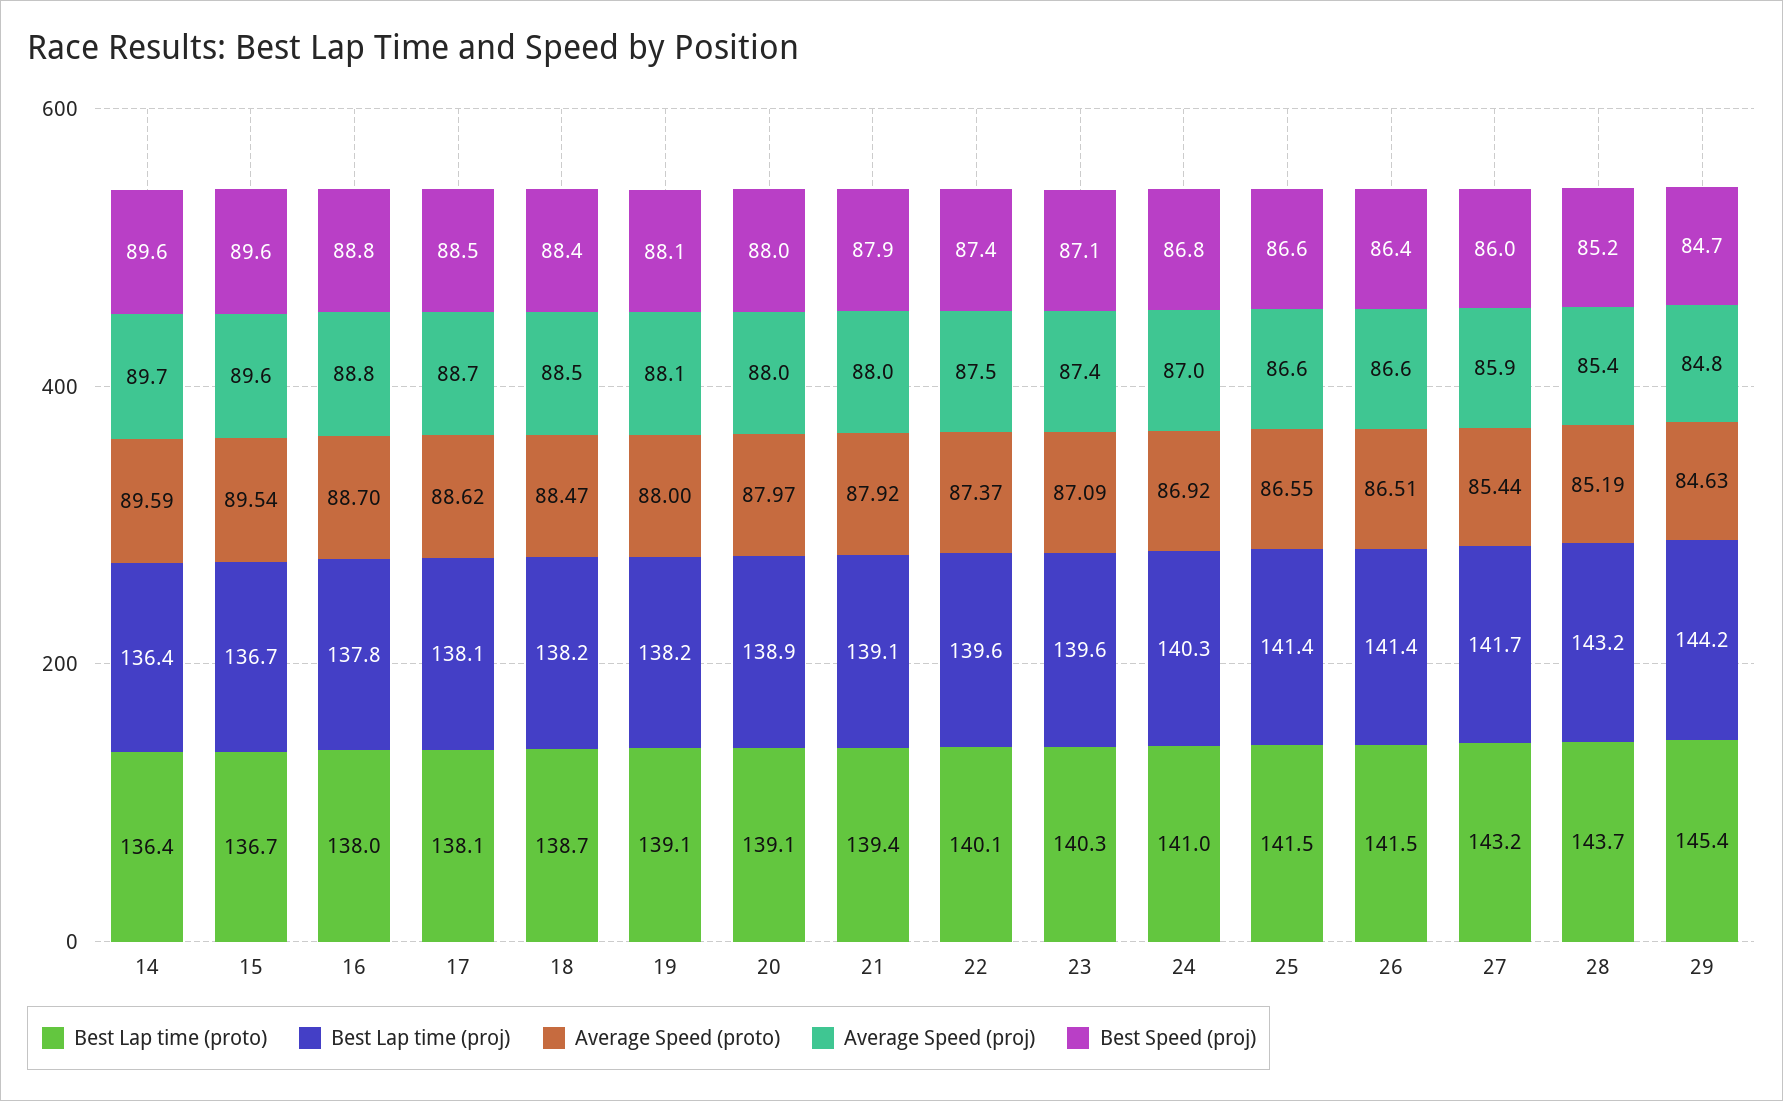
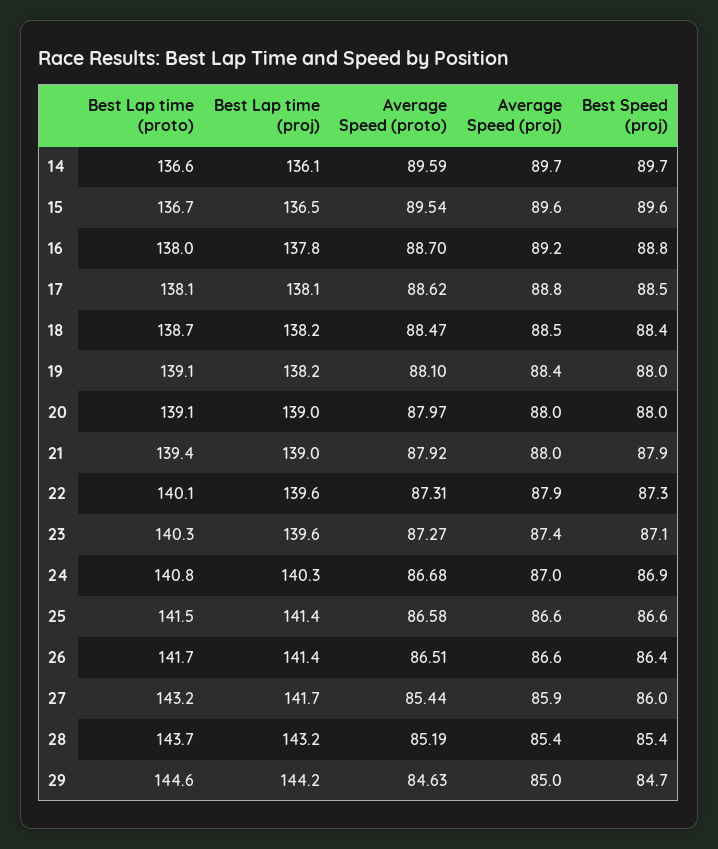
Best Lap time (proto), 14: 136.4 -> 136.6
Best Lap time (proj), 14: 136.4 -> 136.1
Best Speed (proj), 14: 89.6 -> 89.7
Best Lap time (proj), 15: 136.7 -> 136.5
Average Speed (proj), 16: 88.8 -> 89.2
Average Speed (proj), 17: 88.7 -> 88.8
Average Speed (proto), 19: 88 -> 88.1
Average Speed (proj), 19: 88.1 -> 88.4
Best Speed (proj), 19: 88.1 -> 88
Best Lap time (proj), 20: 138.9 -> 139
Best Lap time (proj), 21: 139.1 -> 139
Average Speed (proto), 22: 87.37 -> 87.31
Average Speed (proj), 22: 87.5 -> 87.9
Best Speed (proj), 22: 87.4 -> 87.3
Average Speed (proto), 23: 87.09 -> 87.27
Best Lap time (proto), 24: 141 -> 140.8
Average Speed (proto), 24: 86.92 -> 86.68
Best Speed (proj), 24: 86.8 -> 86.9
Average Speed (proto), 25: 86.55 -> 86.58
Best Lap time (proto), 26: 141.5 -> 141.7
Best Speed (proj), 28: 85.2 -> 85.4
Best Lap time (proto), 29: 145.4 -> 144.6
Average Speed (proj), 29: 84.8 -> 85

